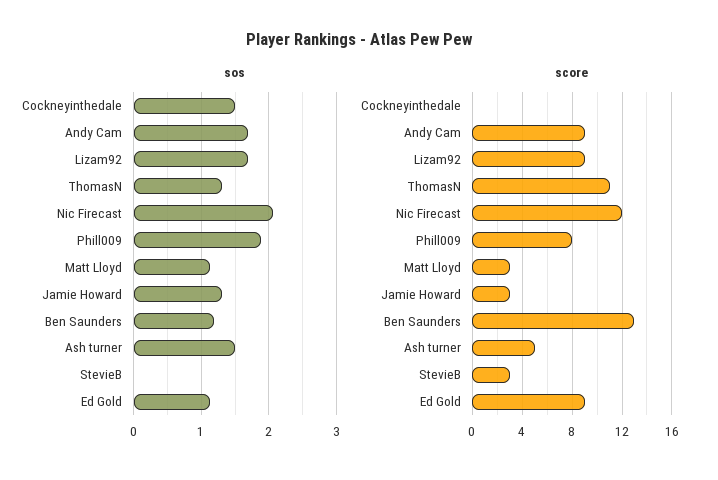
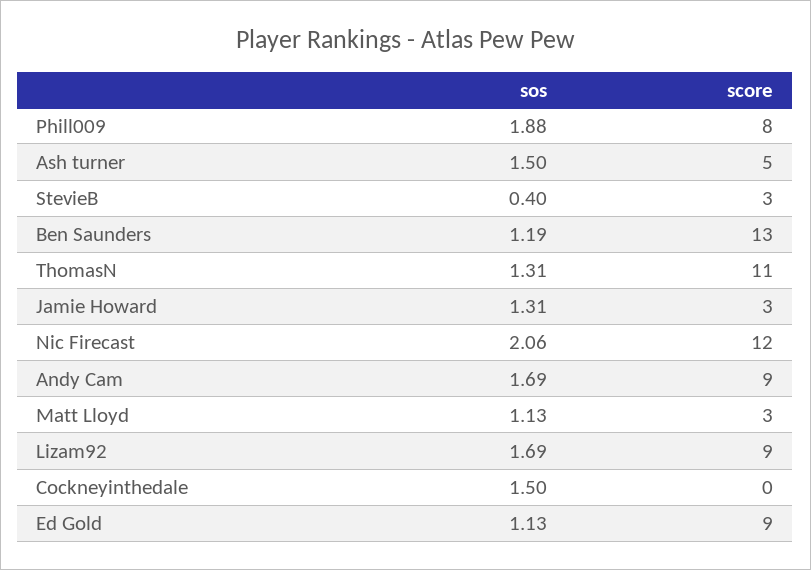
sos, StevieB: 0 -> 0.4

